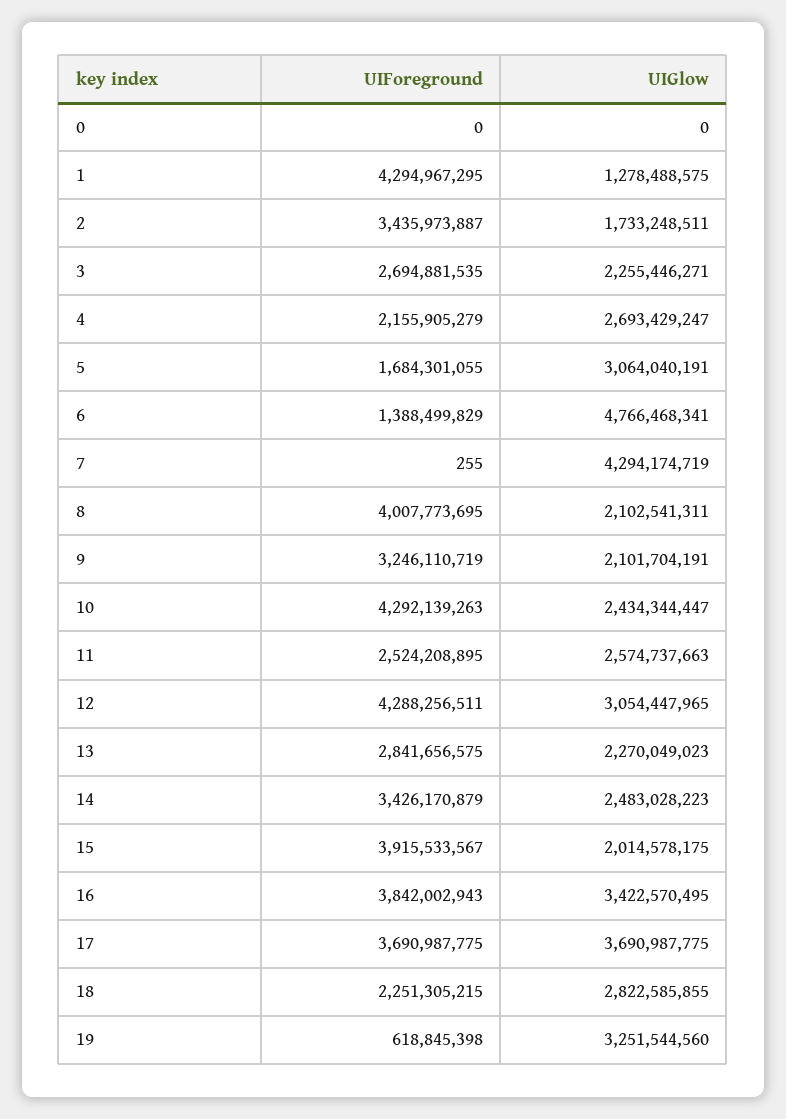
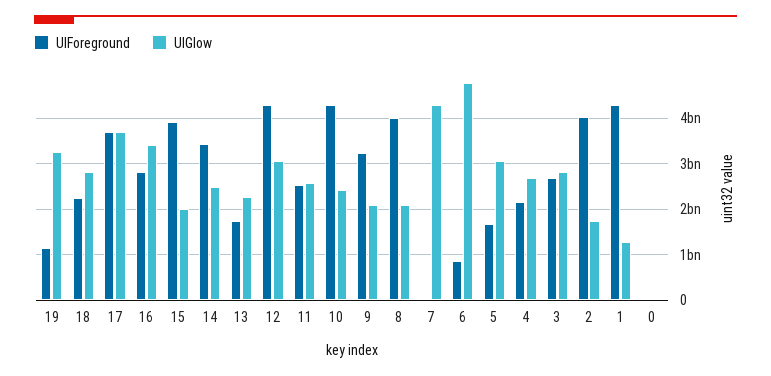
UIForeground, 2: 3435973887 -> 4000000000
UIGlow, 3: 2255446271 -> 2800000000
UIForeground, 6: 1388499829 -> 800000000
UIForeground, 13: 2841656575 -> 1800000000
UIForeground, 16: 3842002943 -> 2800000000
UIForeground, 19: 618845398 -> 1200000000

